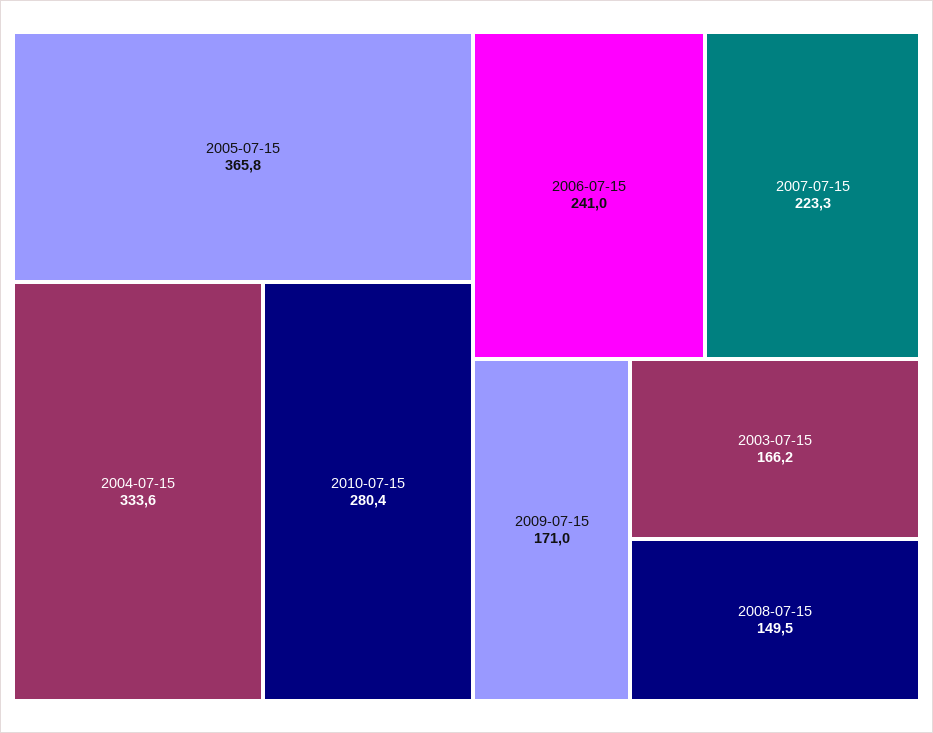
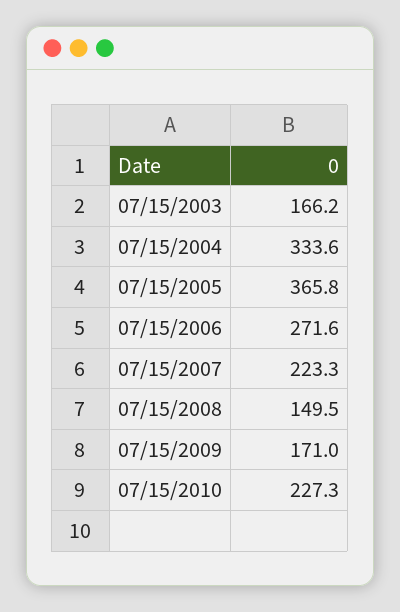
2010-07-15: 280.4 -> 227.3
2006-07-15: 241 -> 271.6

